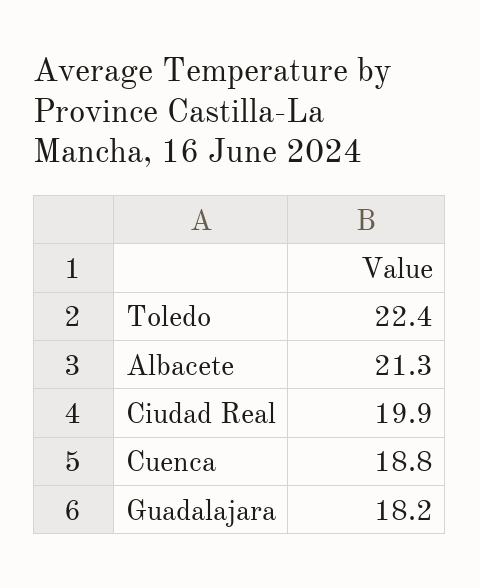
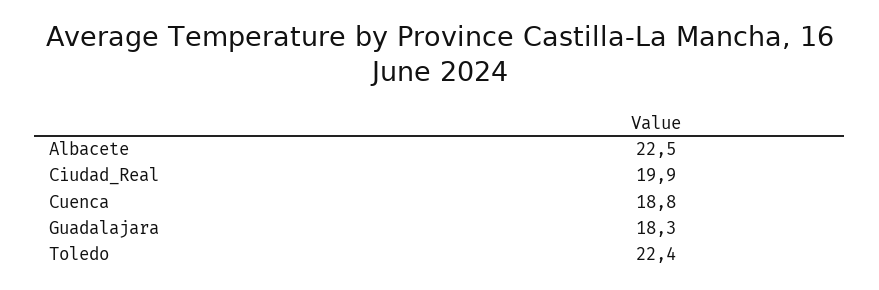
Albacete: 21.3 -> 22.5
Guadalajara: 18.2 -> 18.3

